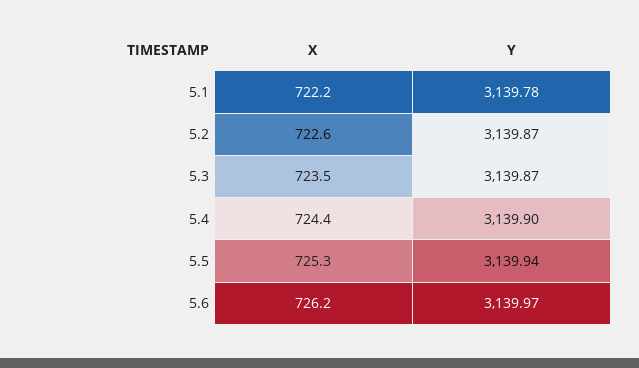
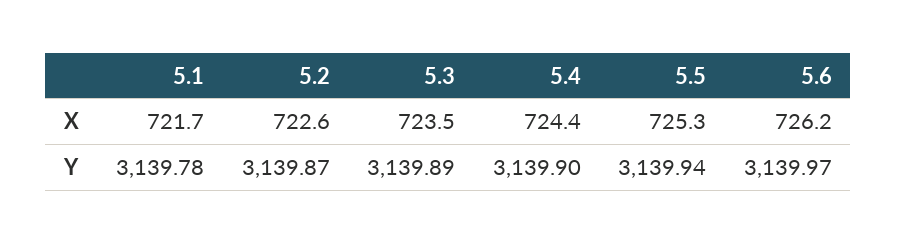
X, 5.1: 722.2 -> 721.7
Y, 5.3: 3139.87 -> 3139.89

